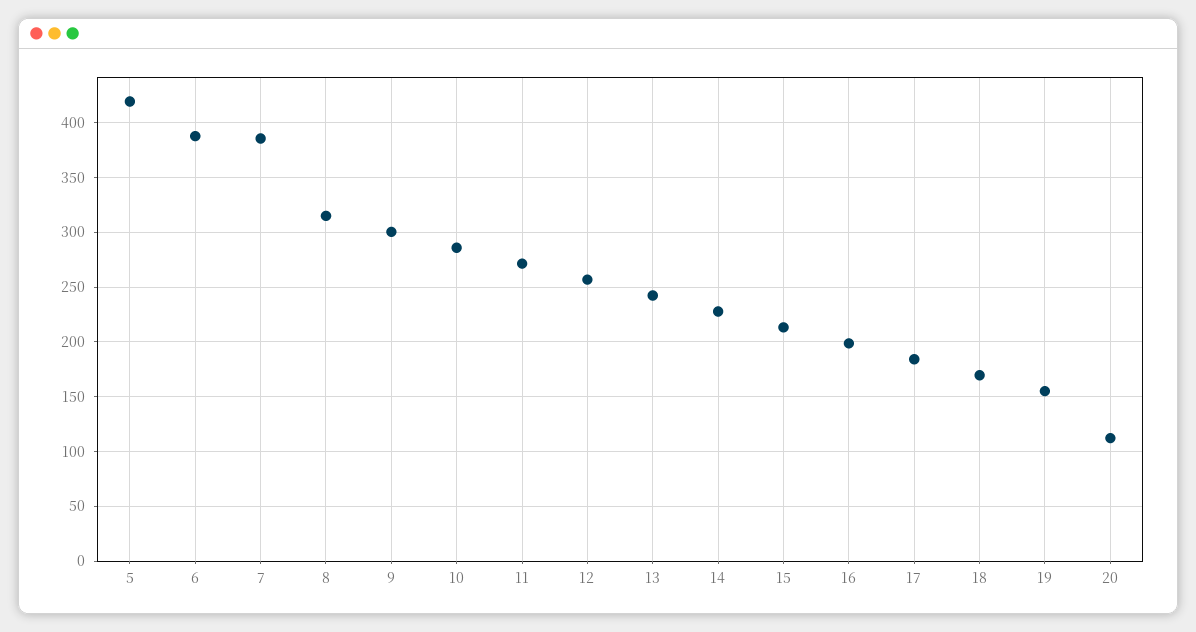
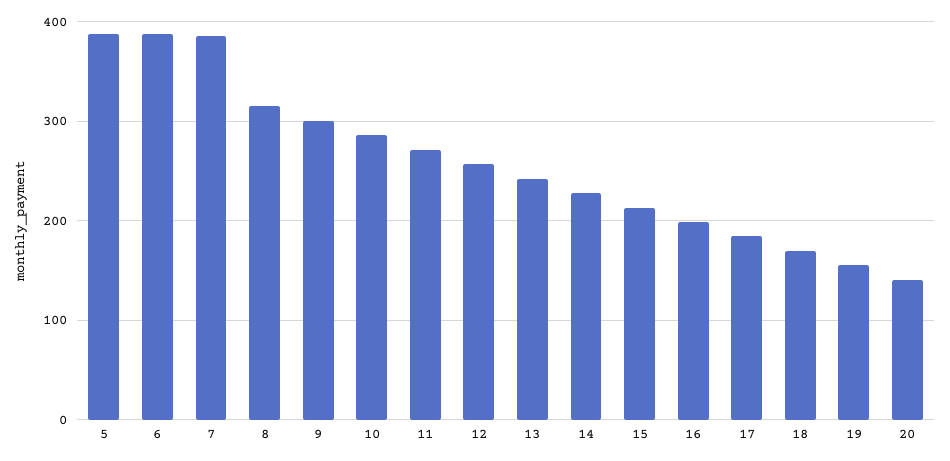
5: 420 -> 390
20: 110 -> 140

